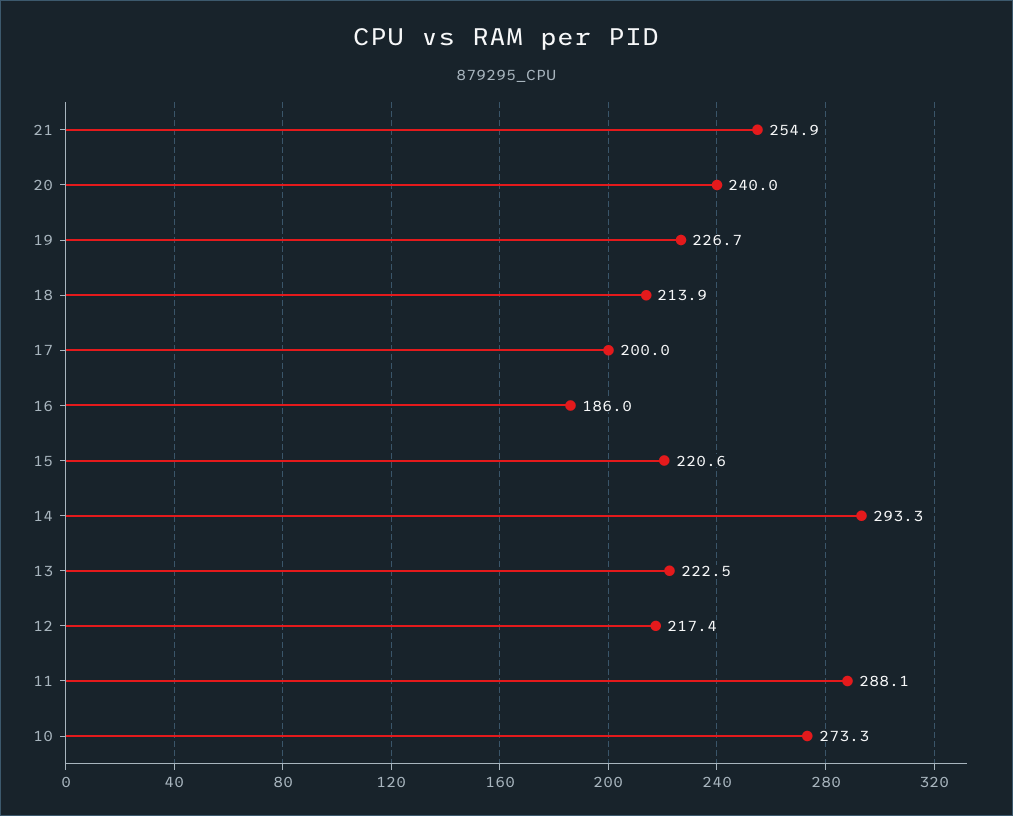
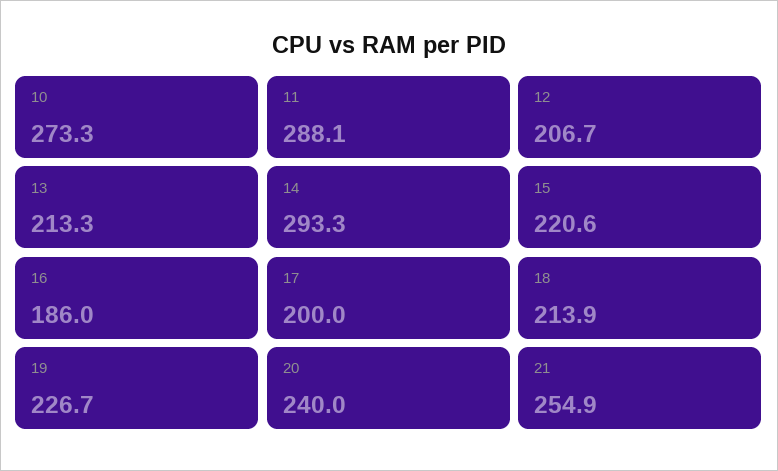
13: 222.5 -> 213.3
12: 217.4 -> 206.7

